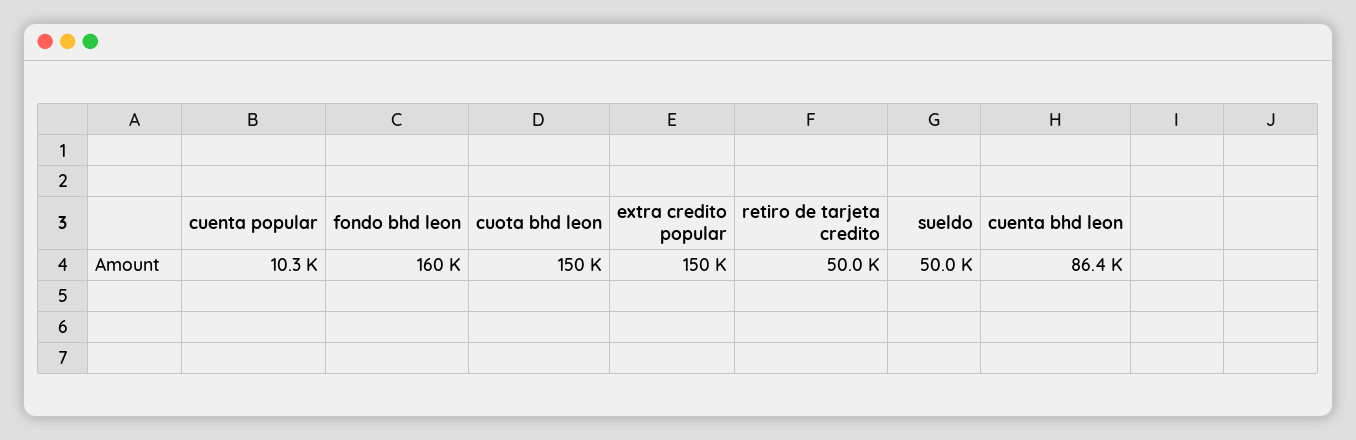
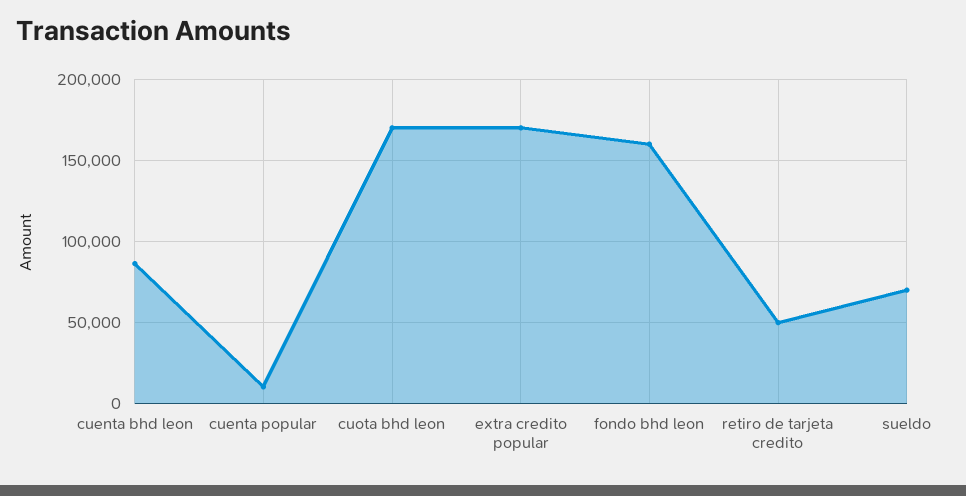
cuota bhd leon: 150000 -> 170000
extra credito popular: 150000 -> 170000
sueldo: 50000 -> 70000

